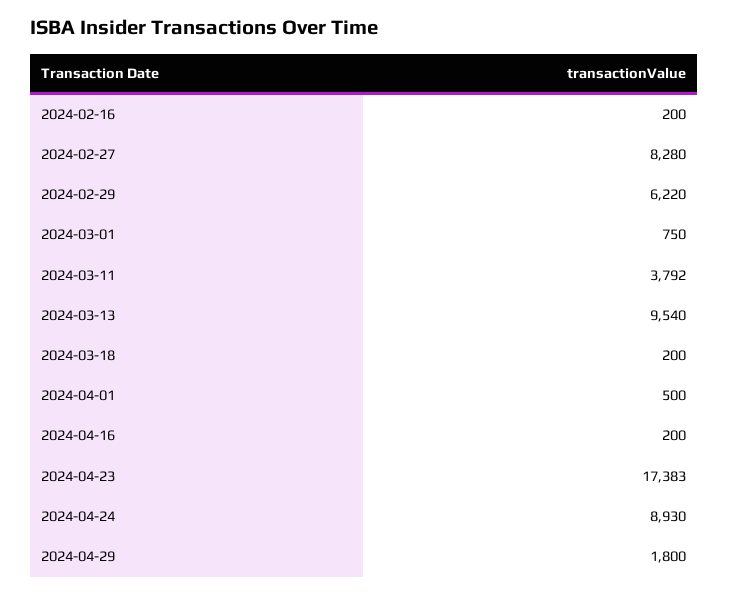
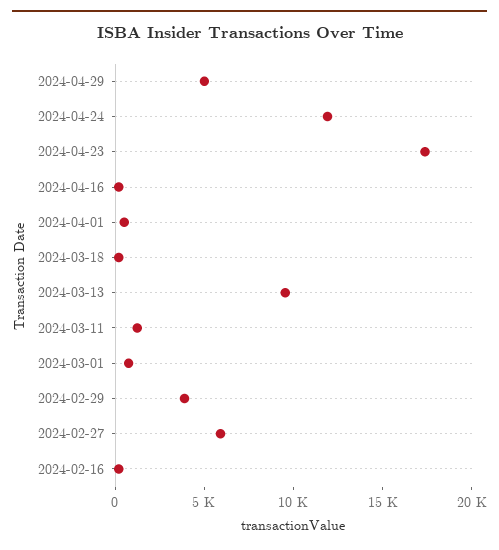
2024-02-27: 8280 -> 6000
2024-02-29: 6220 -> 4000
2024-03-11: 3792 -> 1000
2024-04-24: 8930 -> 12000
2024-04-29: 1800 -> 5000

